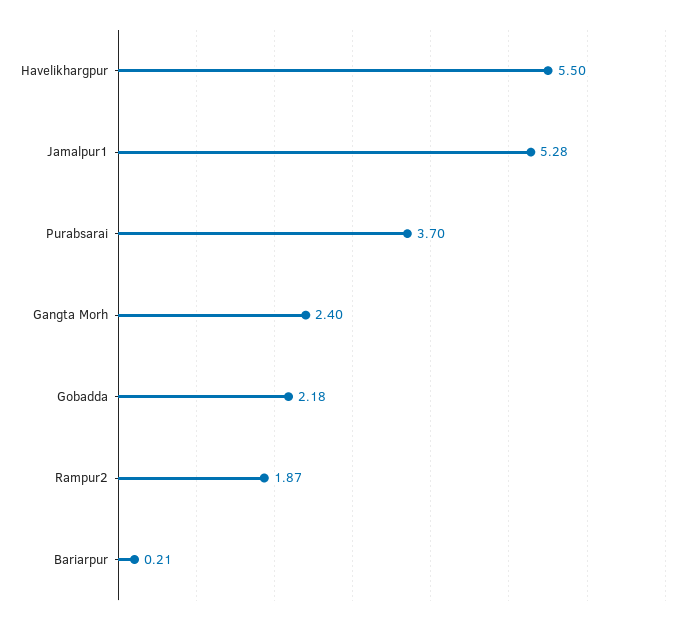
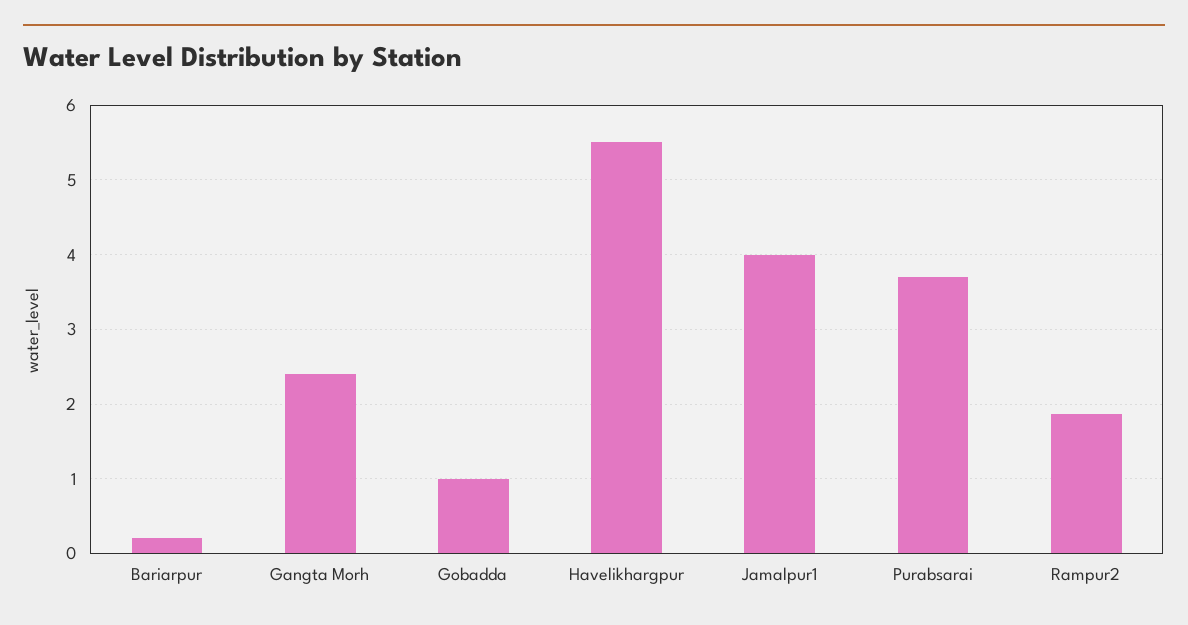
Jamalpur1: 5.28 -> 4
Gobadda: 2.18 -> 1

